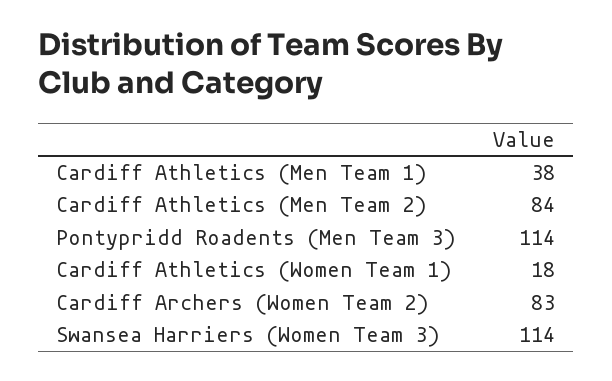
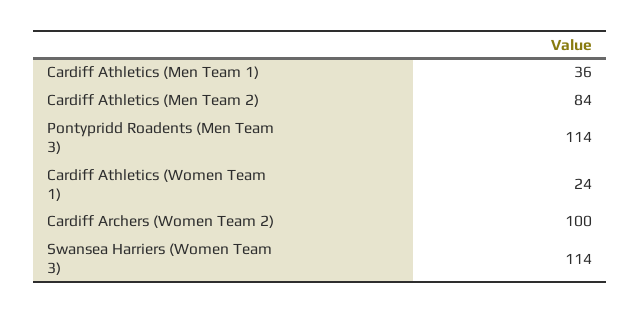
Cardiff Athletics (Men Team 1): 38 -> 36
Cardiff Athletics (Women Team 1): 18 -> 24
Cardiff Archers (Women Team 2): 83 -> 100

